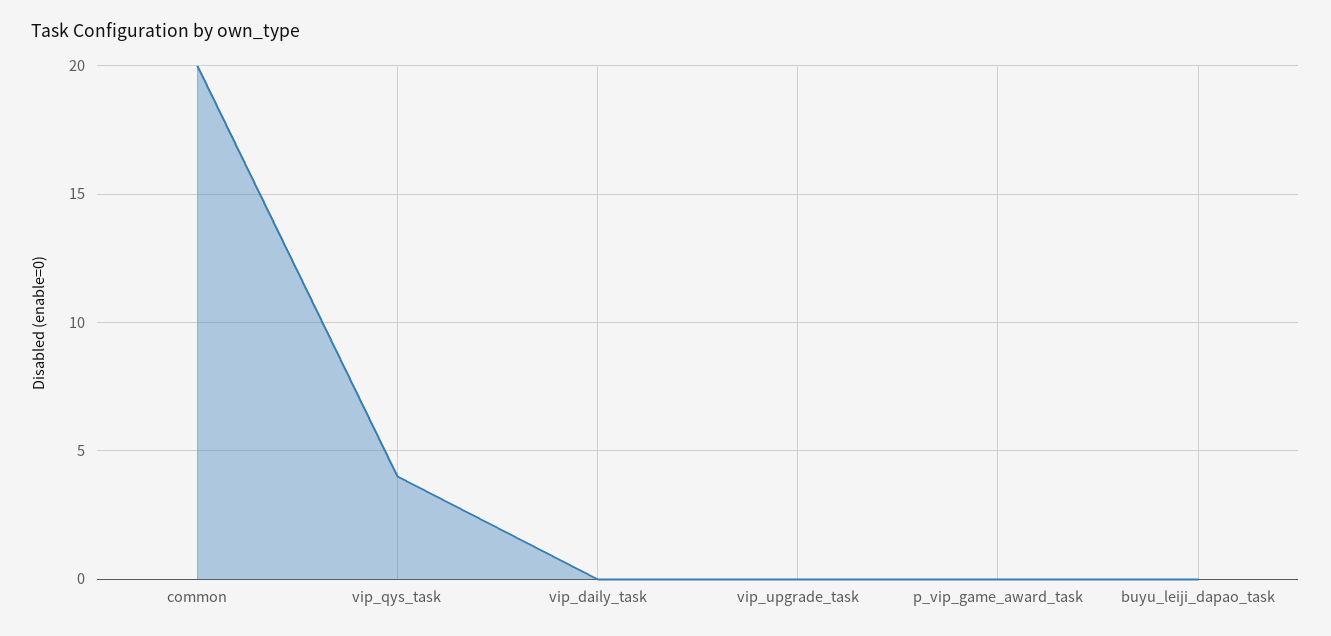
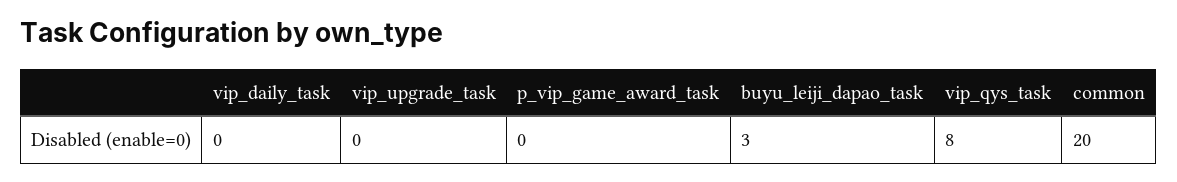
vip_qys_task: 4 -> 8
buyu_leiji_dapao_task: 0 -> 3

